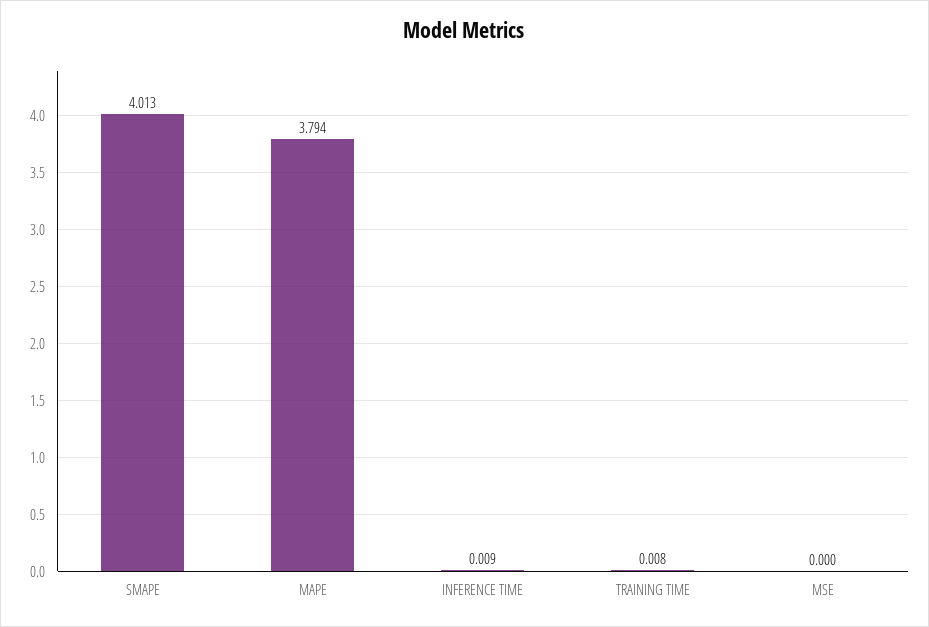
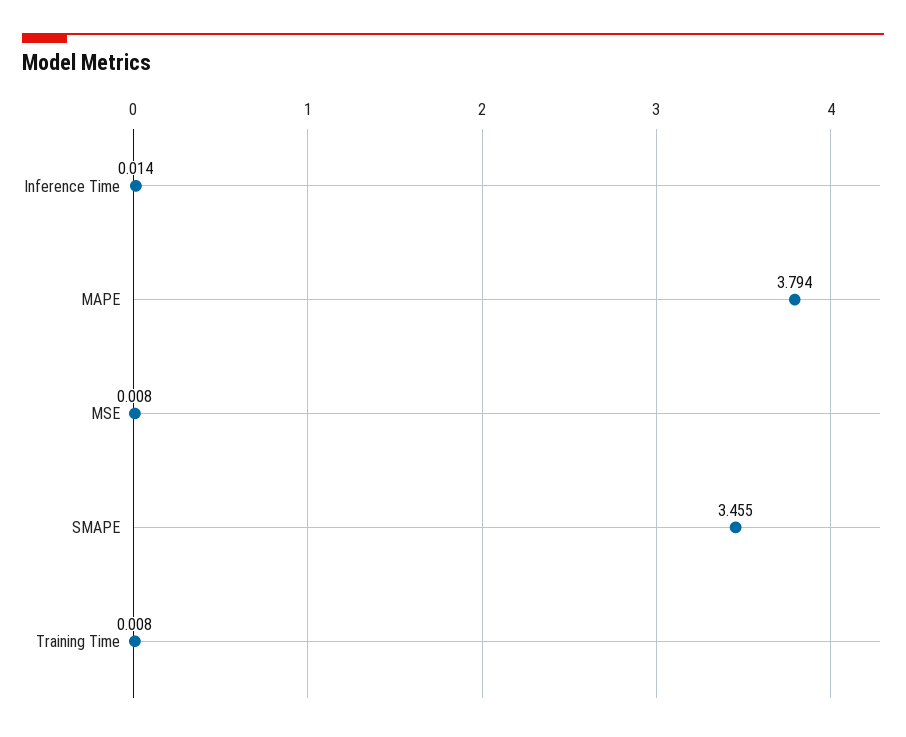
SMAPE: 4.013 -> 3.455
INFERENCE TIME: 0.009 -> 0.014
MSE: 0 -> 0.008

